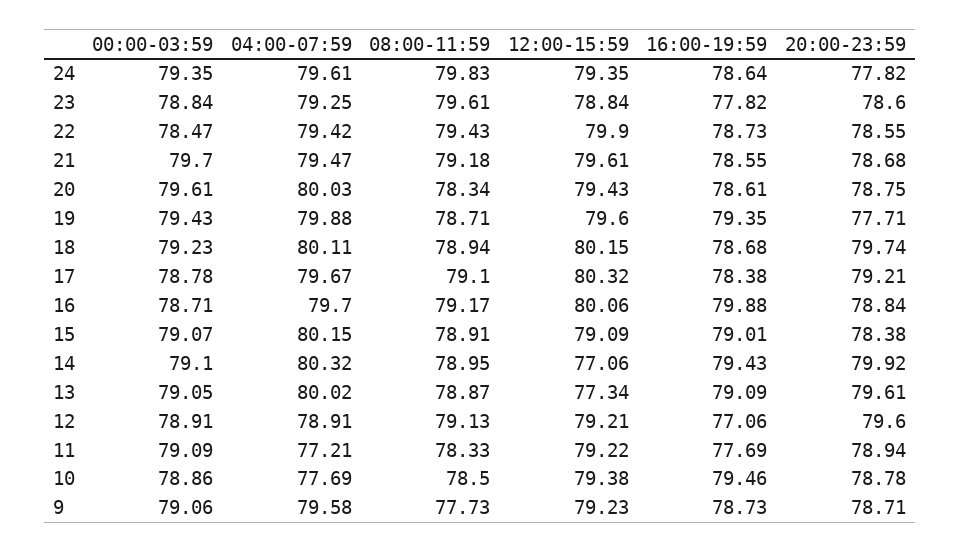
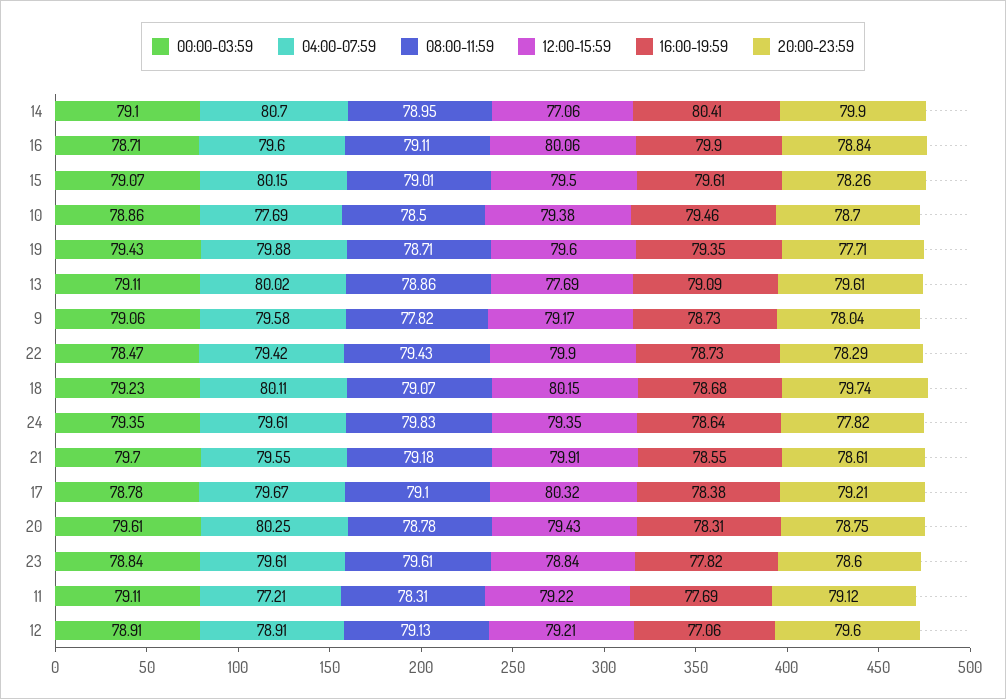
04:00-07:59, 23: 79.25 -> 79.61
20:00-23:59, 22: 78.55 -> 78.29
04:00-07:59, 21: 79.47 -> 79.55
12:00-15:59, 21: 79.61 -> 79.91
20:00-23:59, 21: 78.68 -> 78.61
04:00-07:59, 20: 80.03 -> 80.25
08:00-11:59, 20: 78.34 -> 78.78
16:00-19:59, 20: 78.61 -> 78.31
08:00-11:59, 18: 78.94 -> 79.07
04:00-07:59, 16: 79.7 -> 79.6
08:00-11:59, 16: 79.17 -> 79.11
16:00-19:59, 16: 79.88 -> 79.9
08:00-11:59, 15: 78.91 -> 79.01
12:00-15:59, 15: 79.09 -> 79.5
16:00-19:59, 15: 79.01 -> 79.61
20:00-23:59, 15: 78.38 -> 78.26
04:00-07:59, 14: 80.32 -> 80.7
16:00-19:59, 14: 79.43 -> 80.41
20:00-23:59, 14: 79.92 -> 79.9
00:00-03:59, 13: 79.05 -> 79.11
08:00-11:59, 13: 78.87 -> 78.86
12:00-15:59, 13: 77.34 -> 77.69
00:00-03:59, 11: 79.09 -> 79.11
08:00-11:59, 11: 78.33 -> 78.31
20:00-23:59, 11: 78.94 -> 79.12
20:00-23:59, 10: 78.78 -> 78.7
08:00-11:59, 9: 77.73 -> 77.82
12:00-15:59, 9: 79.23 -> 79.17
20:00-23:59, 9: 78.71 -> 78.04

